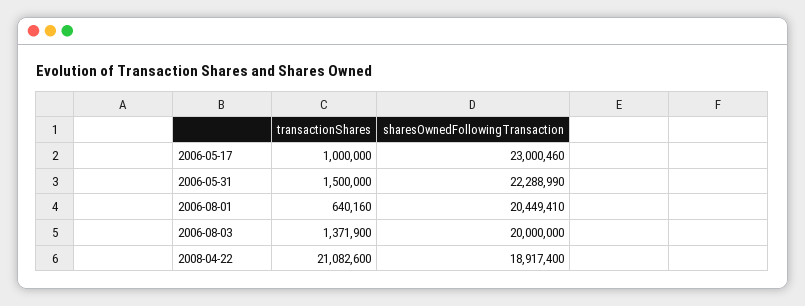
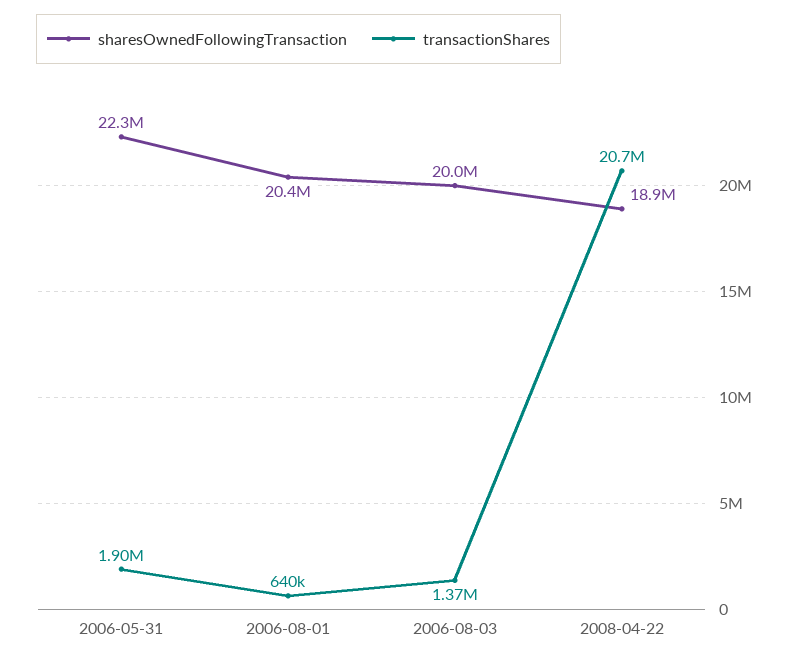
transactionShares, 2006-05-17: 1000000 -> none
sharesOwnedFollowingTransaction, 2006-05-17: 23000460 -> none
transactionShares, 2006-05-31: 1500000 -> 1900000
transactionShares, 2008-04-22: 21082600 -> 20700000

